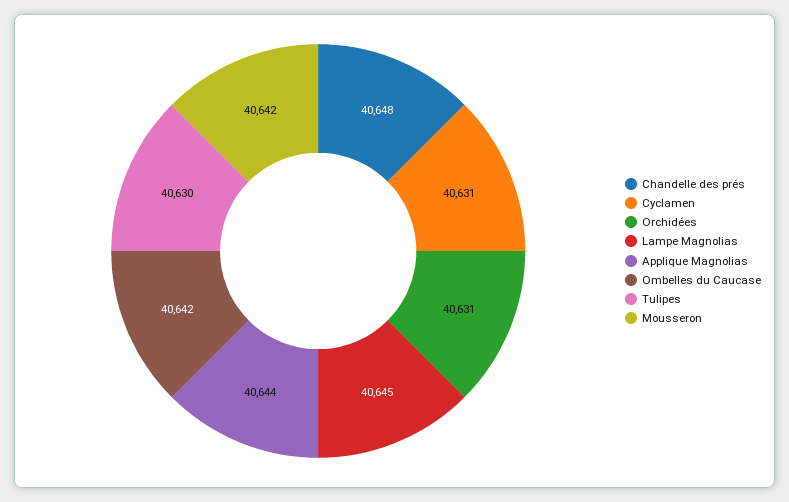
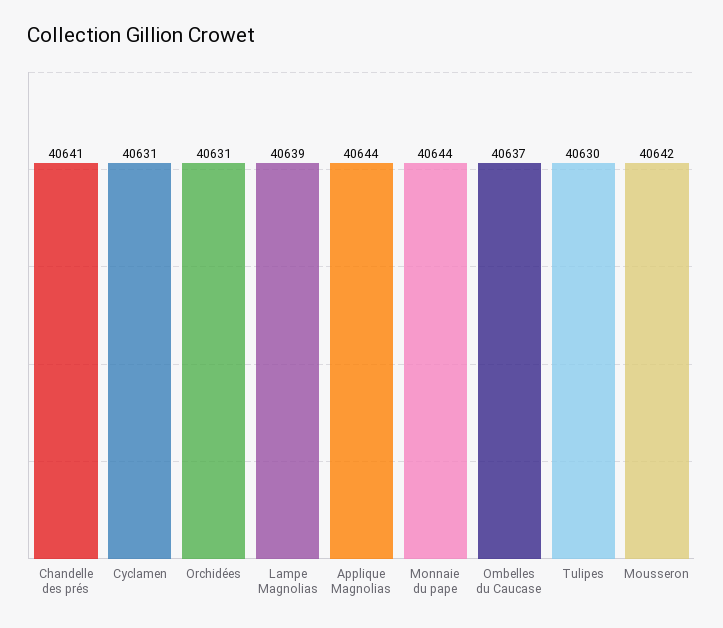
Chandelle des prés: 40648 -> 40641
Lampe Magnolias: 40645 -> 40639
Ombelles du Caucase: 40642 -> 40637
Monnaie du pape: none -> 40644

